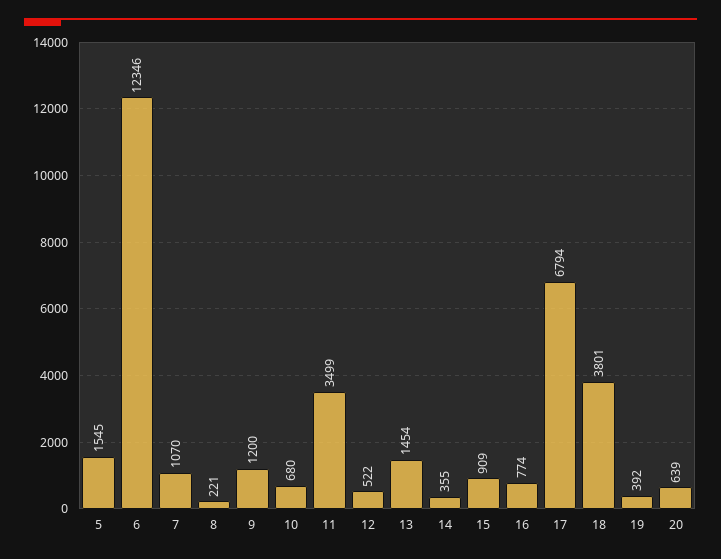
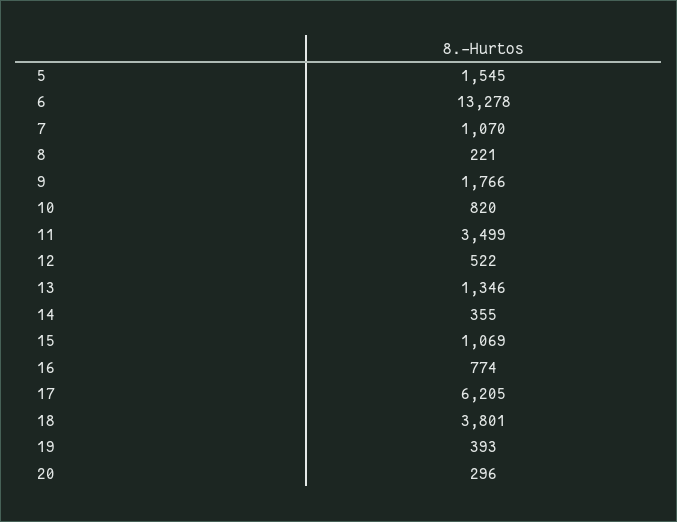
6: 12346 -> 13278
9: 1200 -> 1766
10: 680 -> 820
13: 1454 -> 1346
15: 909 -> 1069
17: 6794 -> 6205
19: 392 -> 393
20: 639 -> 296

